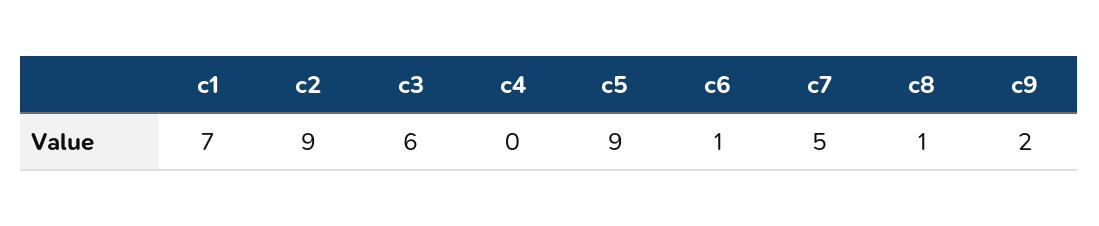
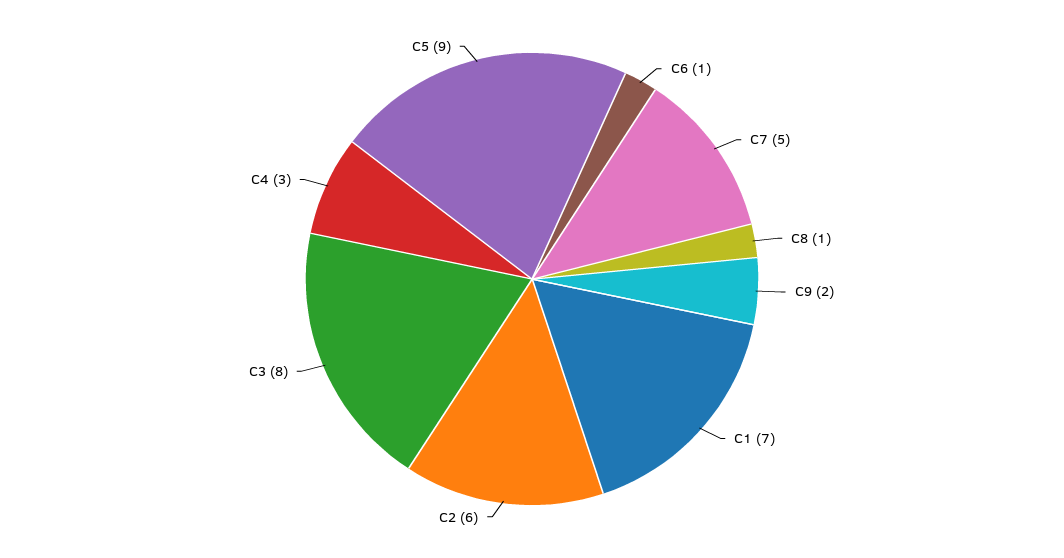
c2: 9 -> 6
c3: 6 -> 8
c4: 0 -> 3

